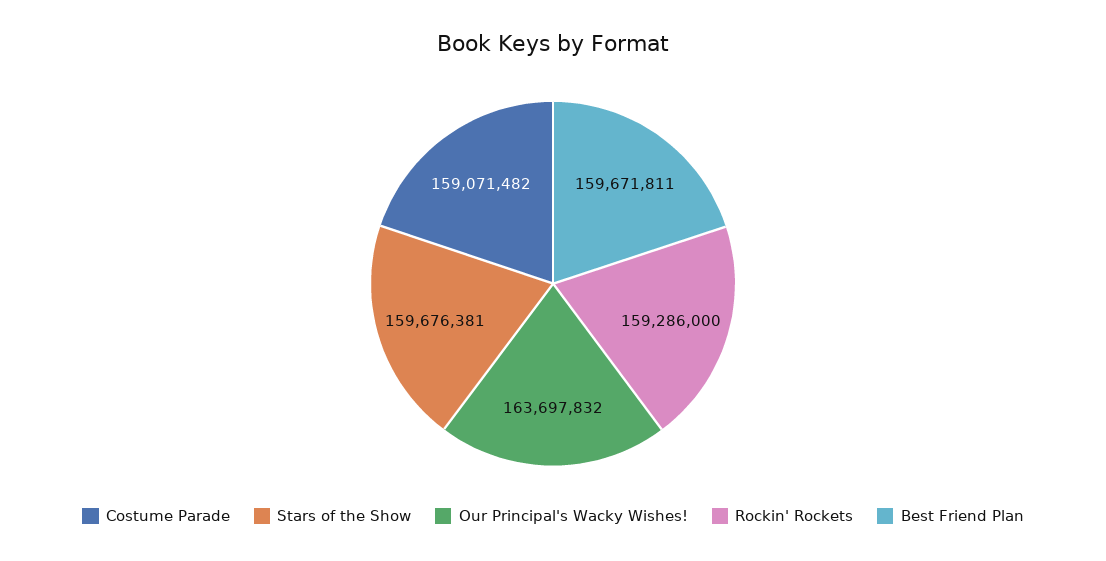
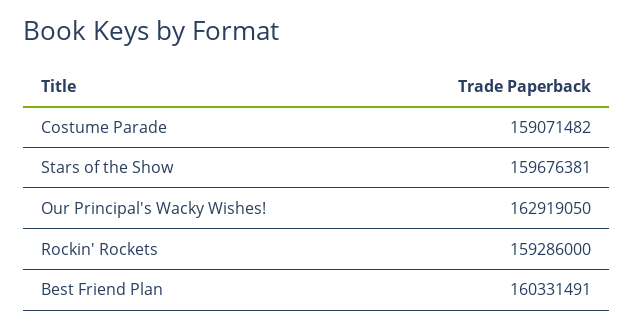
Our Principal's Wacky Wishes!: 163697832 -> 162919050
Best Friend Plan: 159671811 -> 160331491

